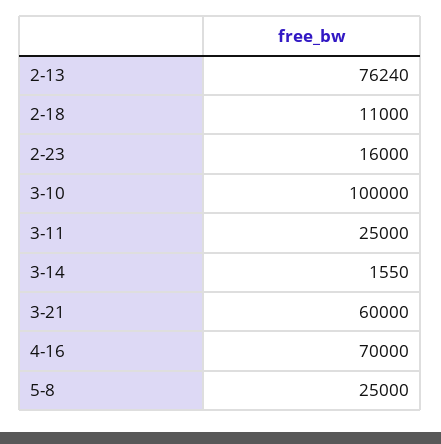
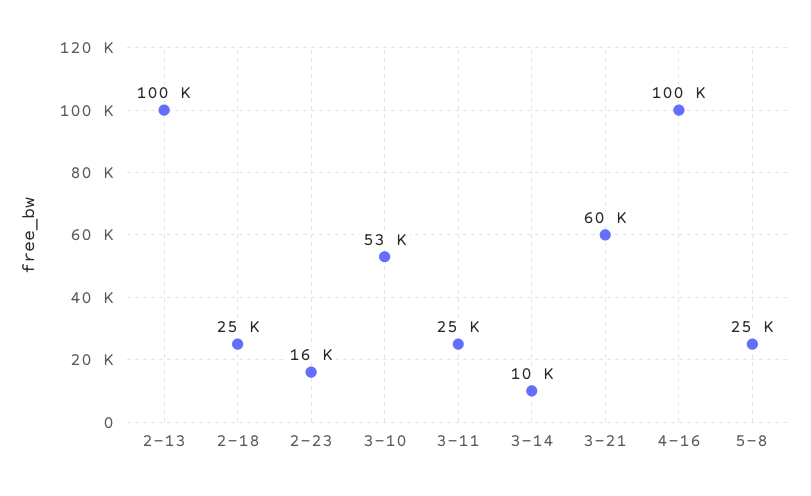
2-13: 76240 -> 100000
2-18: 11000 -> 25000
3-10: 100000 -> 53000
3-14: 1550 -> 10000
4-16: 70000 -> 100000

